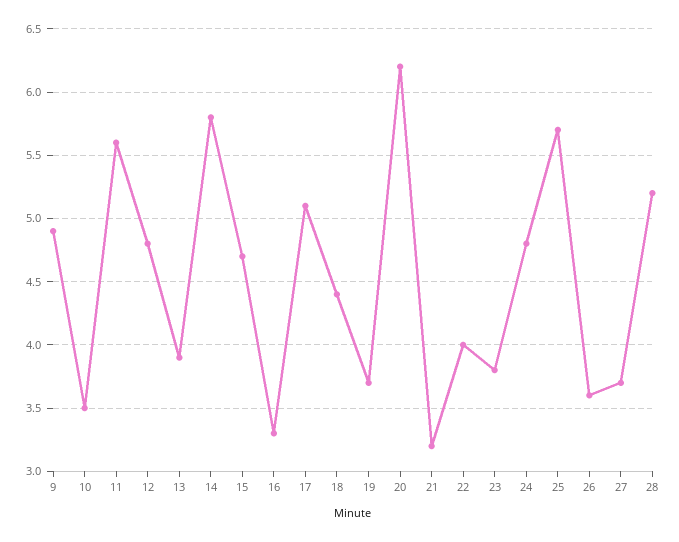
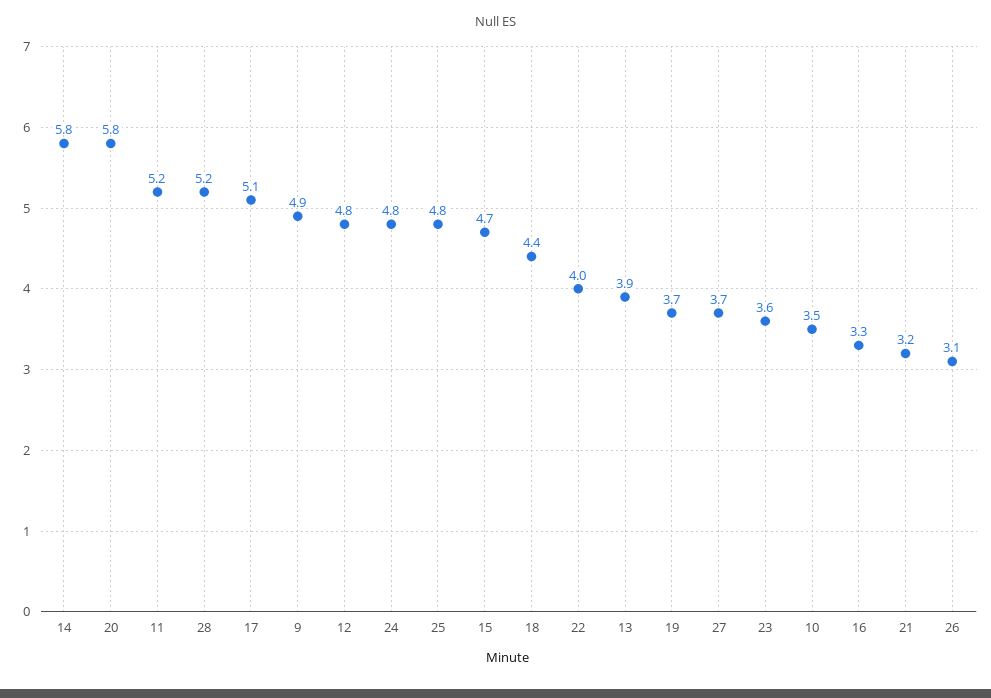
11: 5.6 -> 5.2
20: 6.2 -> 5.8
23: 3.8 -> 3.6
25: 5.7 -> 4.8
26: 3.6 -> 3.1

